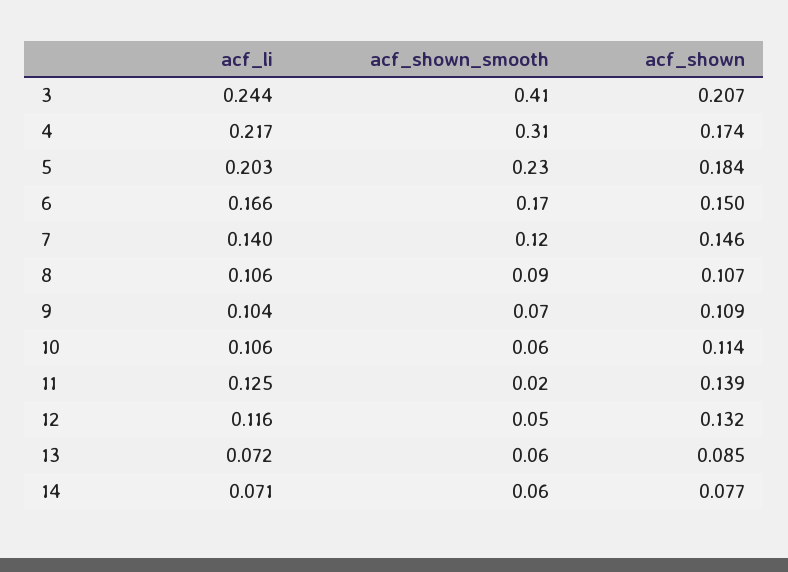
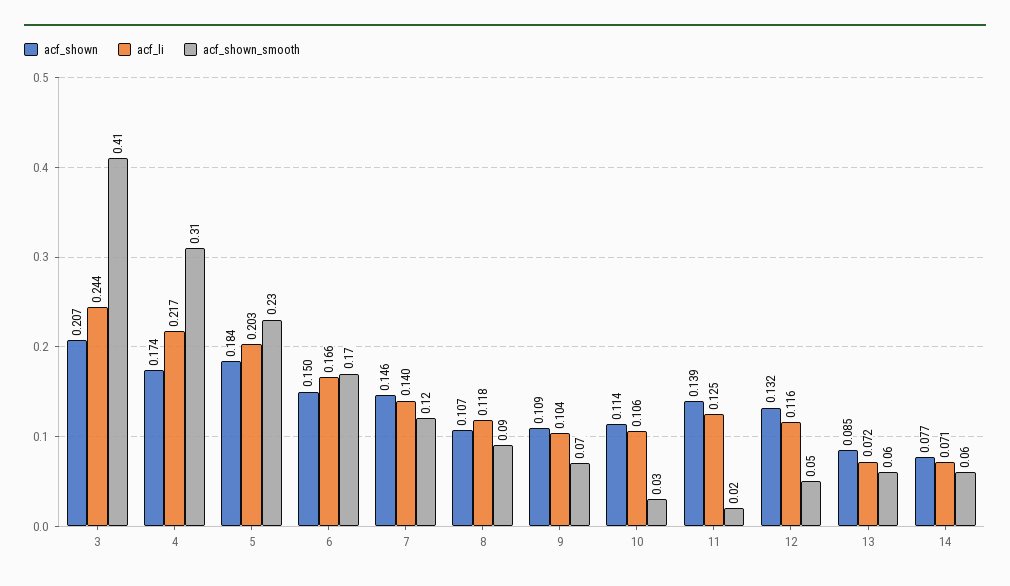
acf_li, 8: 0.106 -> 0.118
acf_shown_smooth, 10: 0.06 -> 0.03

